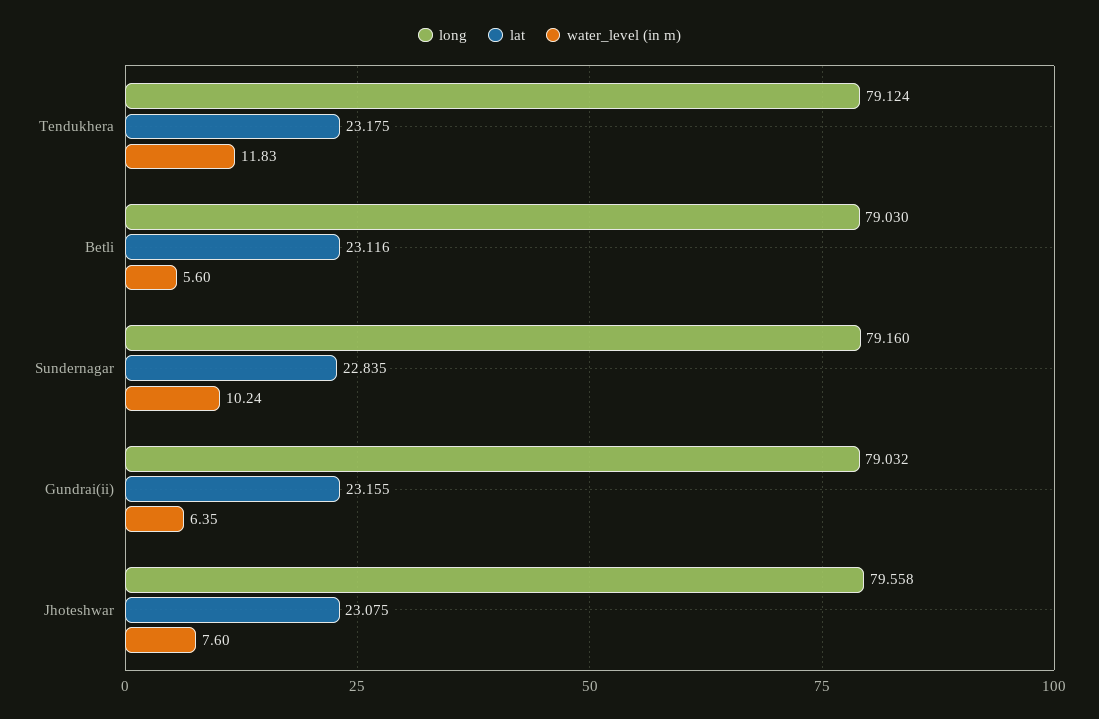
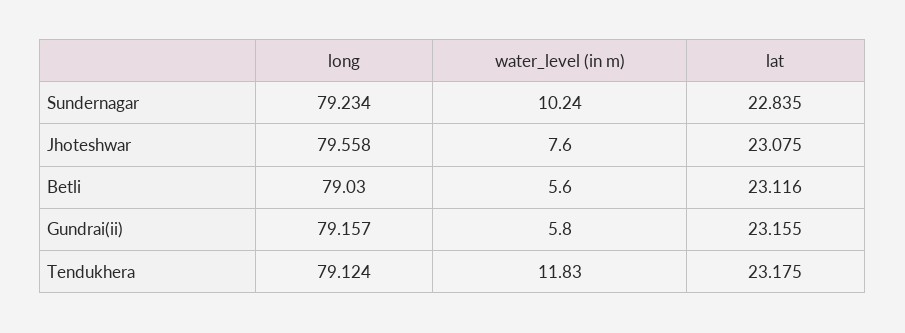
long, Sundernagar: 79.16 -> 79.234
long, Gundrai(ii): 79.032 -> 79.157
water_level (in m), Gundrai(ii): 6.35 -> 5.8

